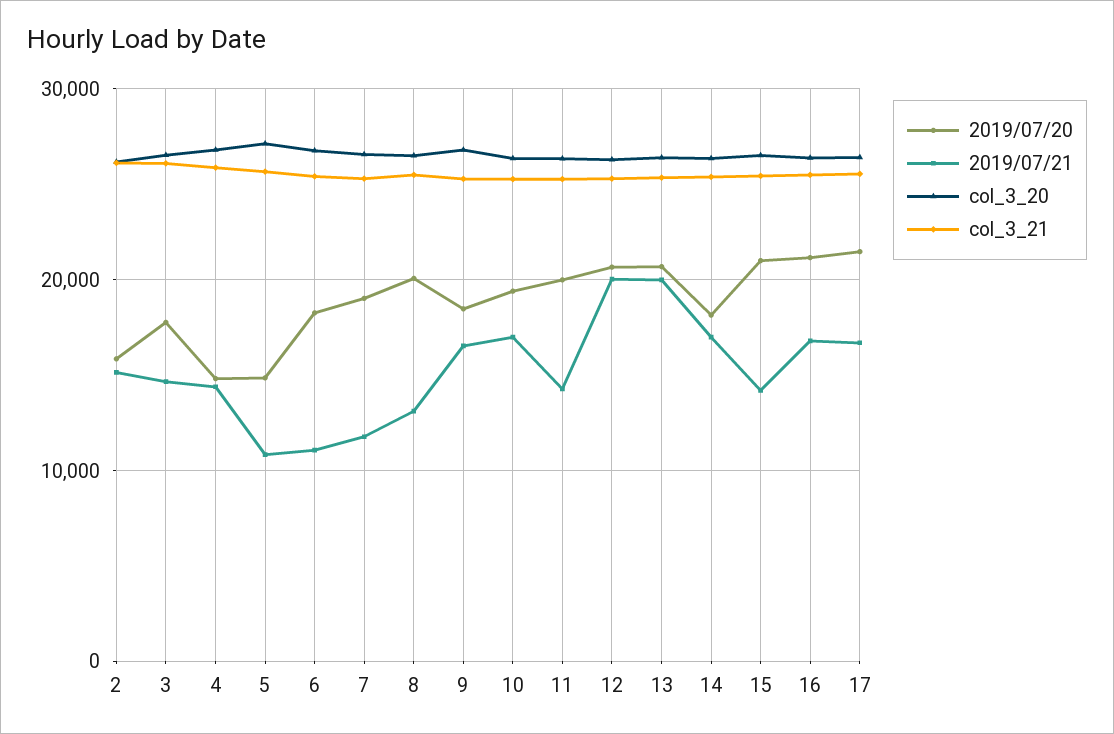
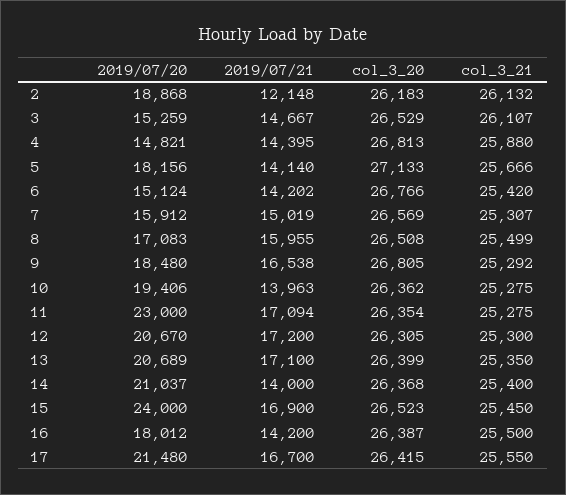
2019/07/20, 2: 16000 -> 18868
2019/07/21, 2: 15000 -> 12148
2019/07/20, 3: 18000 -> 15259
2019/07/20, 5: 15000 -> 18156
2019/07/21, 5: 11000 -> 14140
2019/07/20, 6: 18000 -> 15124
2019/07/21, 6: 11000 -> 14202
2019/07/20, 7: 19000 -> 15912
2019/07/21, 7: 12000 -> 15019
2019/07/20, 8: 20000 -> 17083
2019/07/21, 8: 13000 -> 15955
2019/07/21, 10: 17000 -> 13963
2019/07/20, 11: 20000 -> 23000
2019/07/21, 11: 14000 -> 17094
2019/07/21, 12: 20000 -> 17200
2019/07/21, 13: 20000 -> 17100
2019/07/20, 14: 18000 -> 21037
2019/07/21, 14: 17000 -> 14000
2019/07/20, 15: 21000 -> 24000
2019/07/21, 15: 14000 -> 16900
2019/07/20, 16: 21000 -> 18012
2019/07/21, 16: 17000 -> 14200

